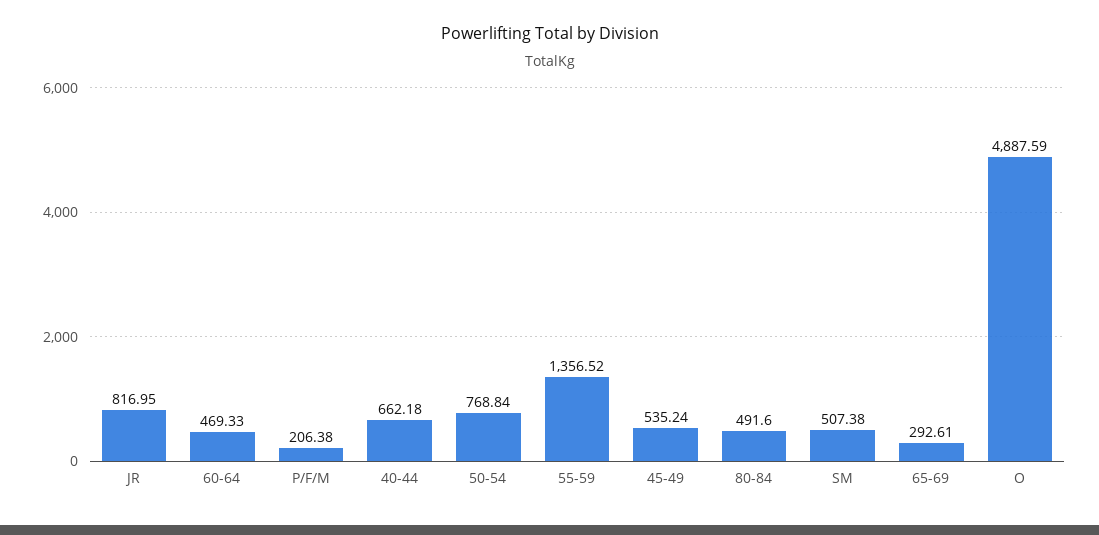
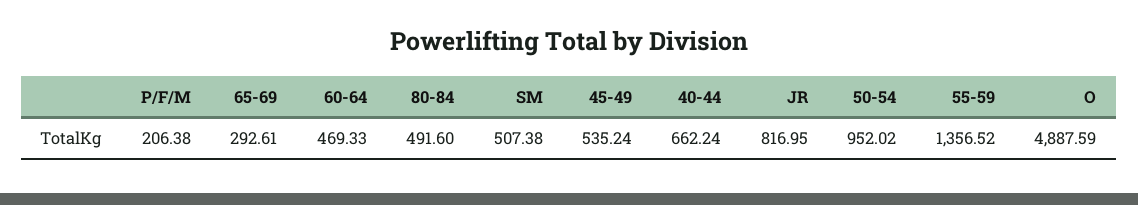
40-44: 662.18 -> 662.24
50-54: 768.84 -> 952.02

